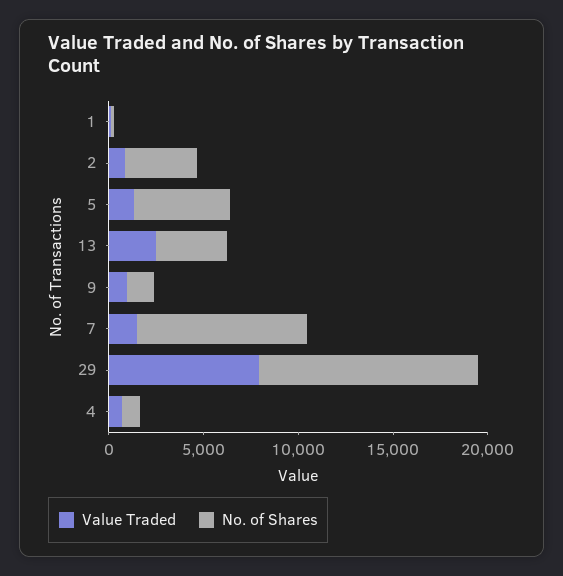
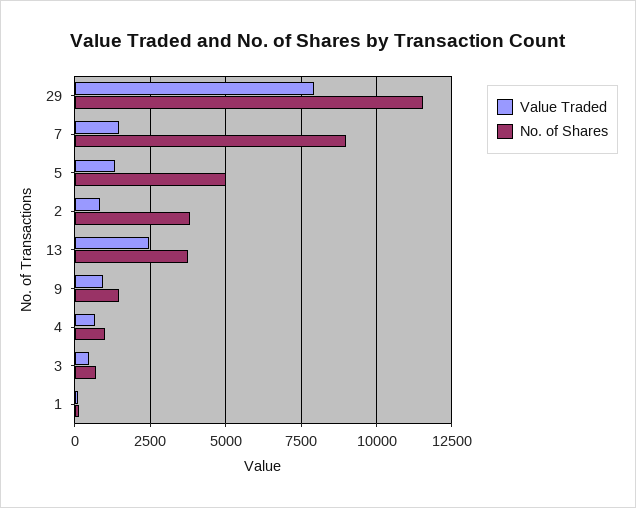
Value Traded, 3: none -> 500
No. of Shares, 3: none -> 750

